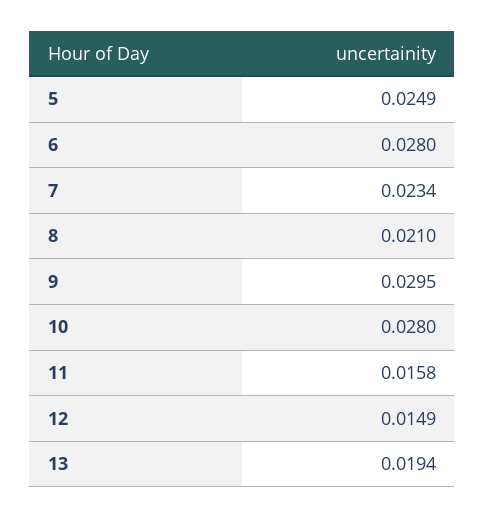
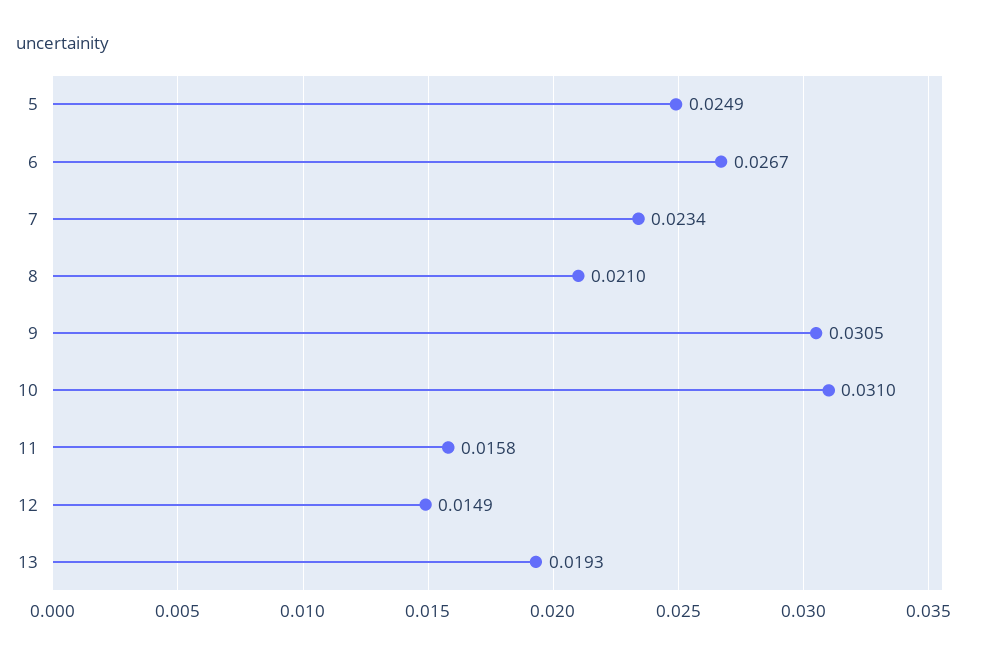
6: 0.028 -> 0.0267
9: 0.0295 -> 0.0305
10: 0.028 -> 0.031
13: 0.0194 -> 0.0193

